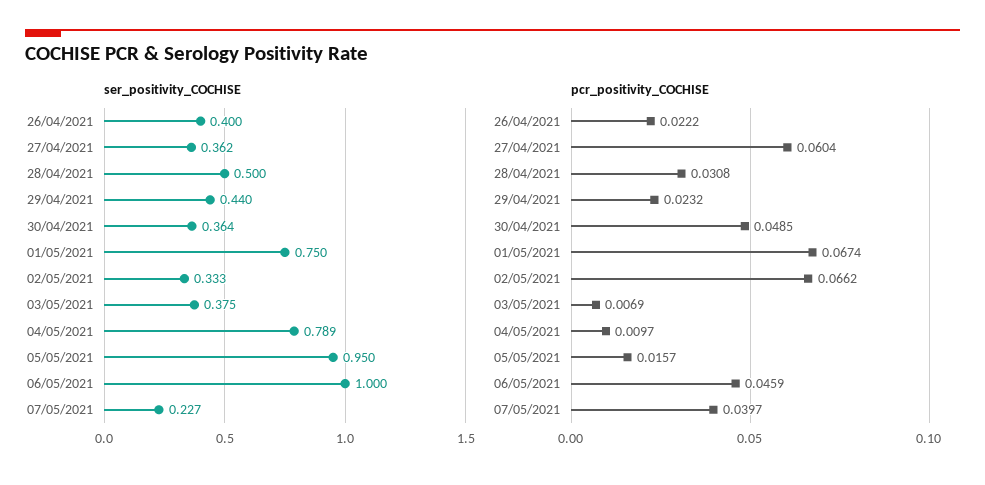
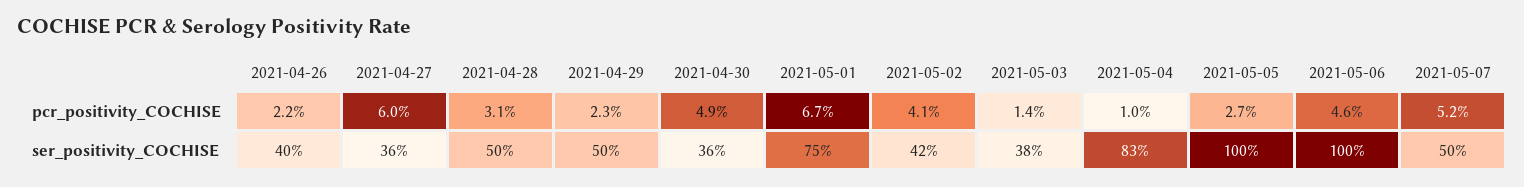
ser_positivity_COCHISE, 29/04/2021: 0.44 -> 0.5
ser_positivity_COCHISE, 02/05/2021: 0.333 -> 0.42
ser_positivity_COCHISE, 04/05/2021: 0.789 -> 0.83
ser_positivity_COCHISE, 05/05/2021: 0.95 -> 1
ser_positivity_COCHISE, 07/05/2021: 0.227 -> 0.5
pcr_positivity_COCHISE, 02/05/2021: 0.0662 -> 0.041
pcr_positivity_COCHISE, 03/05/2021: 0.0069 -> 0.014
pcr_positivity_COCHISE, 05/05/2021: 0.0157 -> 0.027
pcr_positivity_COCHISE, 07/05/2021: 0.0397 -> 0.052

